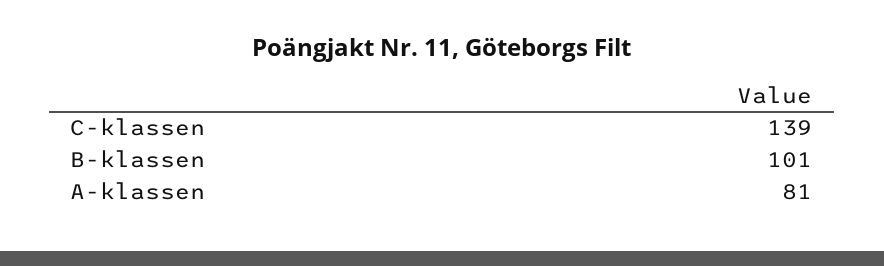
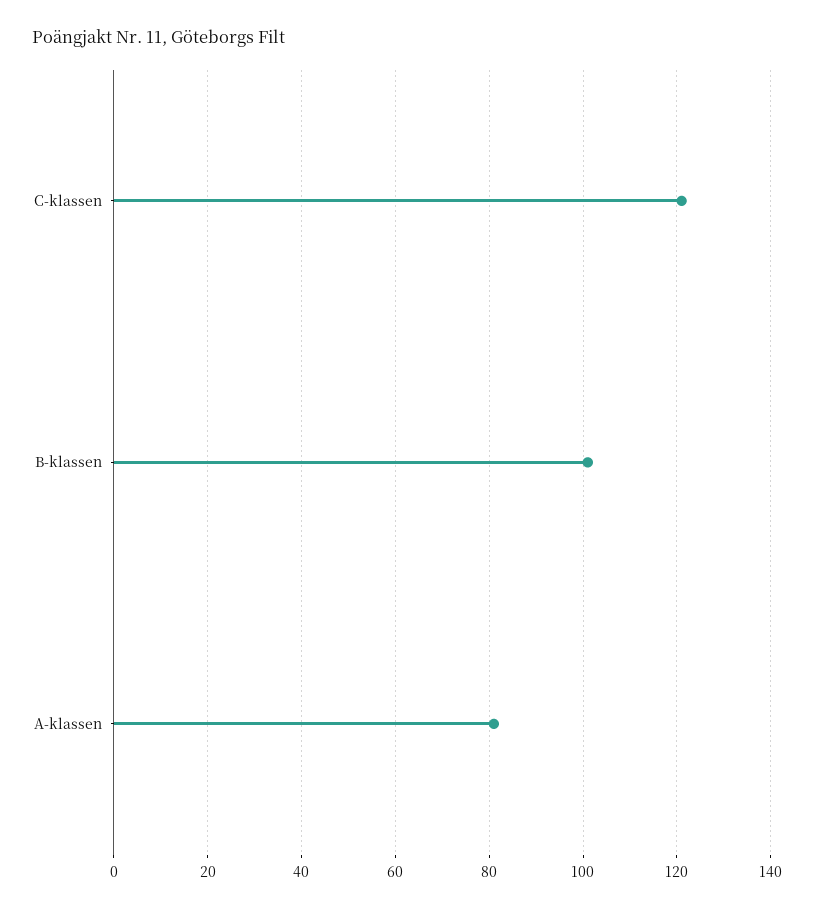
C-klassen: 139 -> 120

